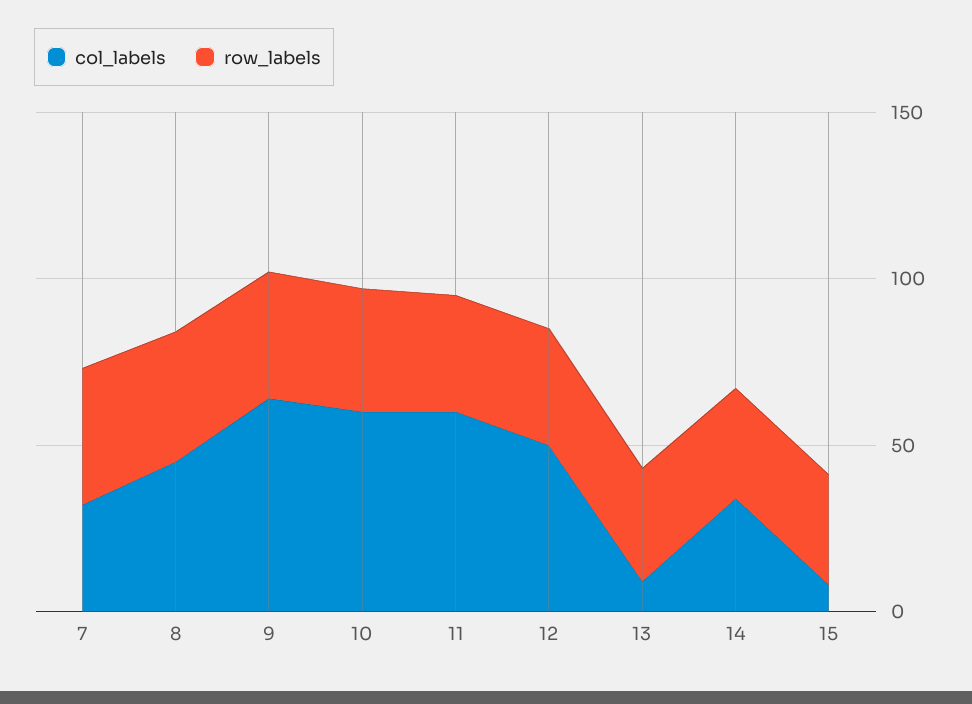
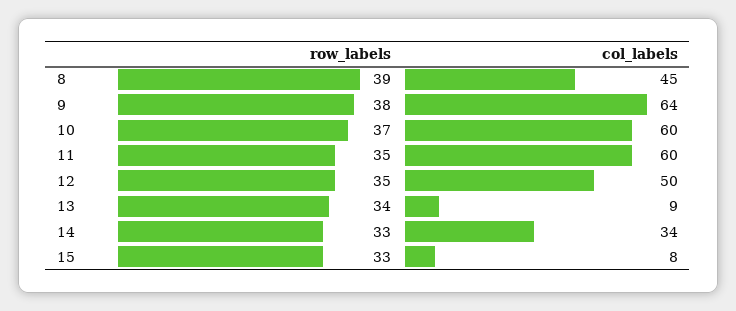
col_labels, 7: 30 -> none
row_labels, 7: 40 -> none

